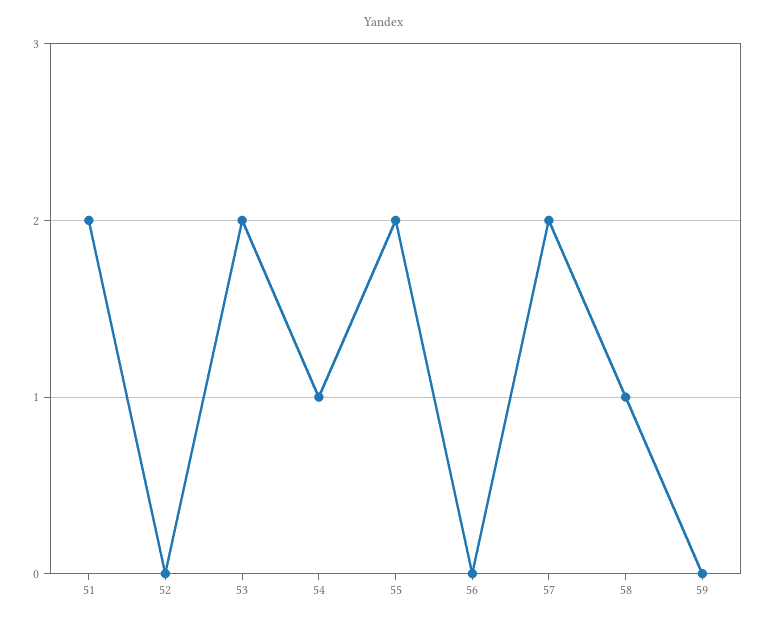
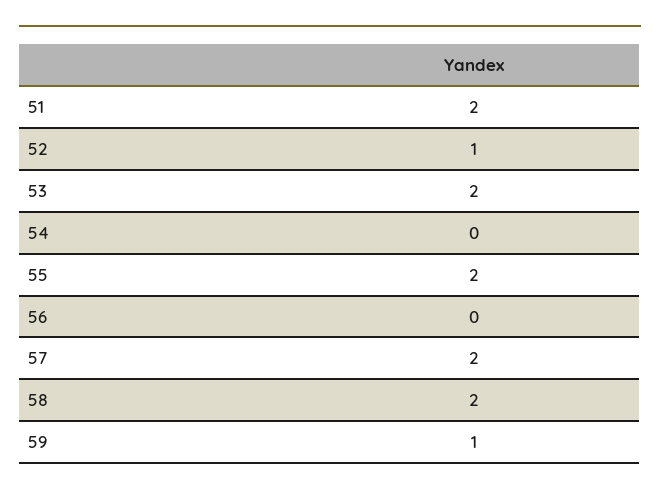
52: 0 -> 1
54: 1 -> 0
58: 1 -> 2
59: 0 -> 1

